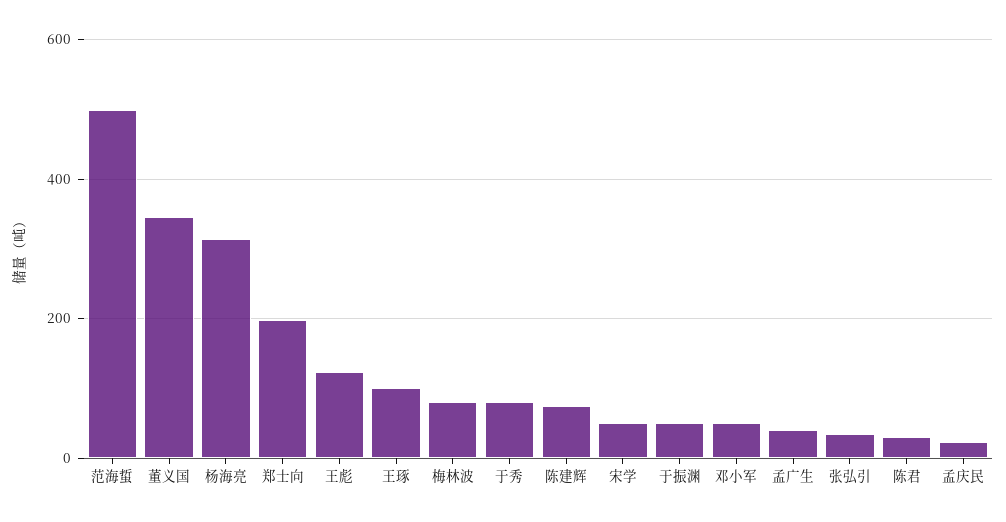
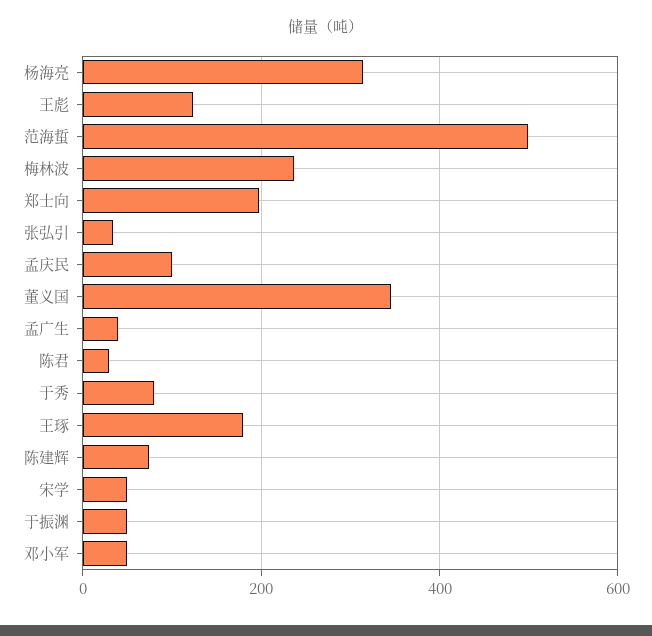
王琢: 100 -> 180
梅林波: 80 -> 240
孟庆民: 20 -> 100

